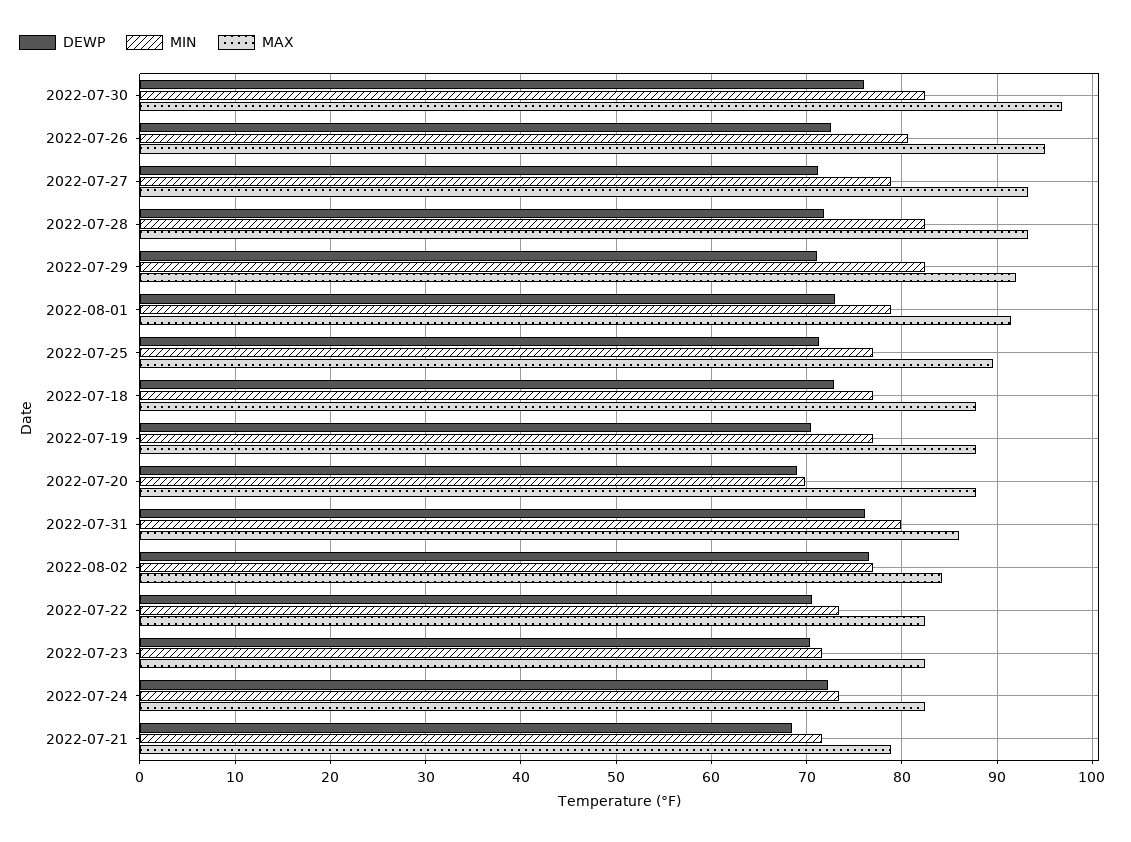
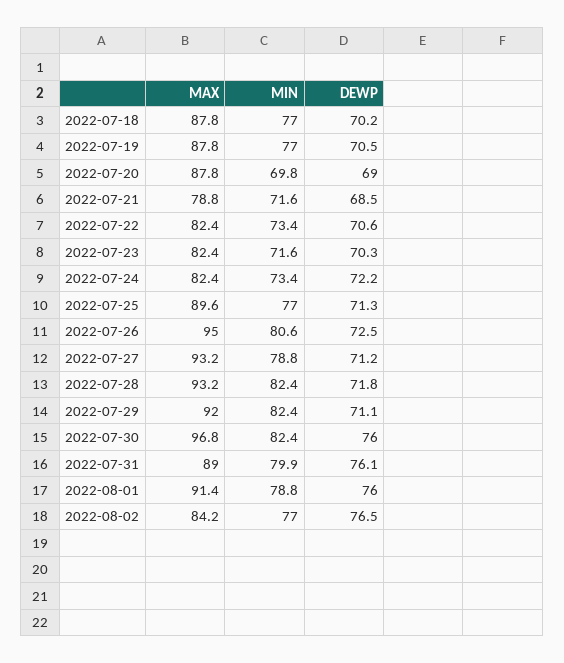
DEWP, 2022-08-01: 73 -> 76
DEWP, 2022-07-18: 73 -> 70.2
MAX, 2022-07-31: 86 -> 89

